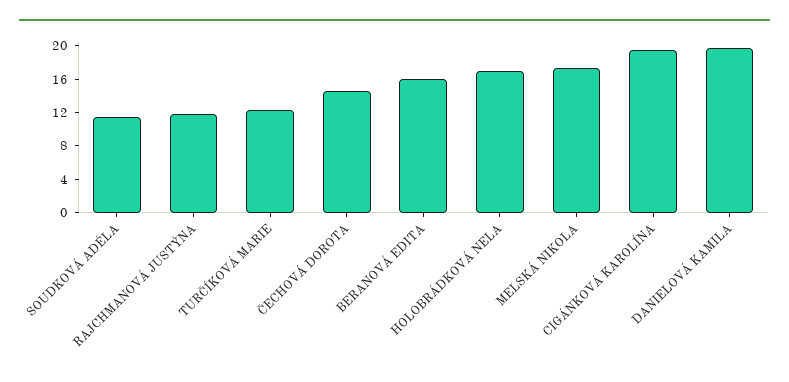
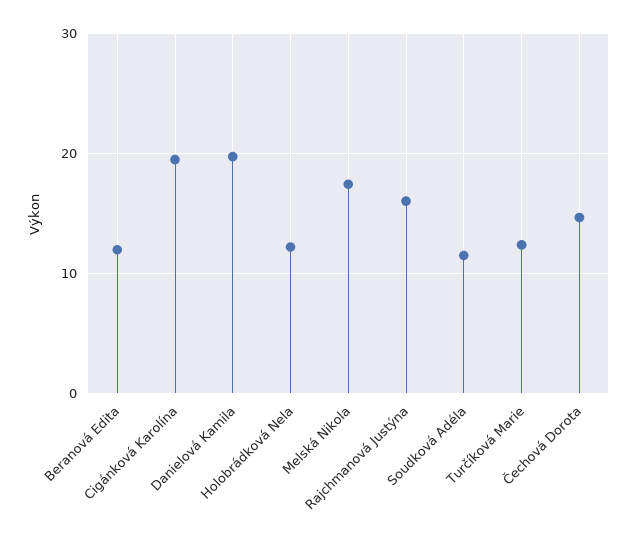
RAJCHMANOVÁ JUSTÝNA: 12 -> 16
BERANOVÁ EDITA: 16 -> 12
HOLOBRÁDKOVÁ NELA: 17 -> 12

